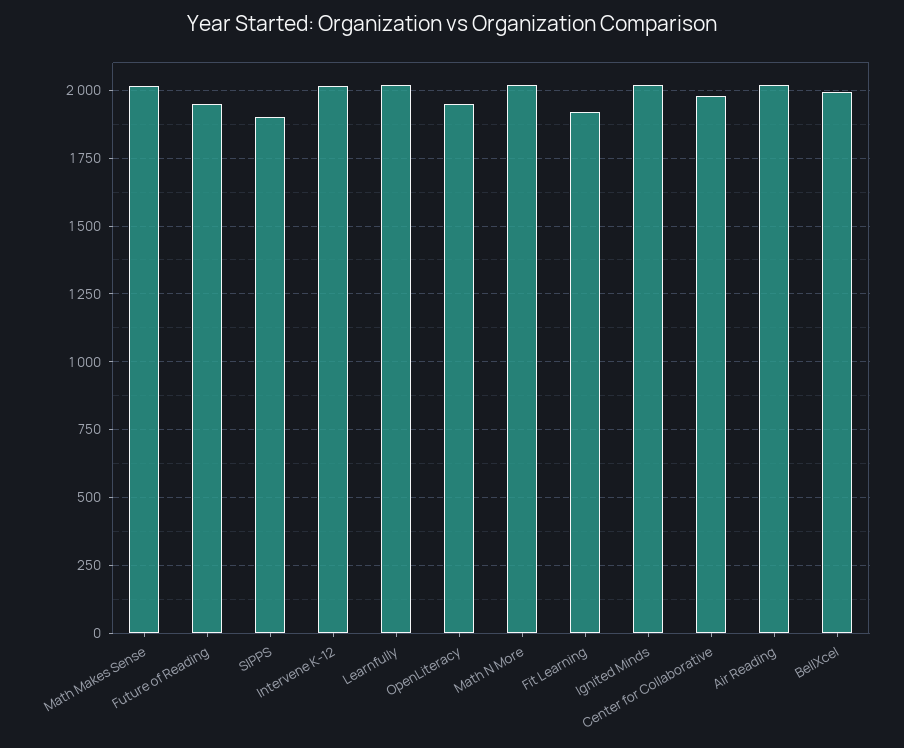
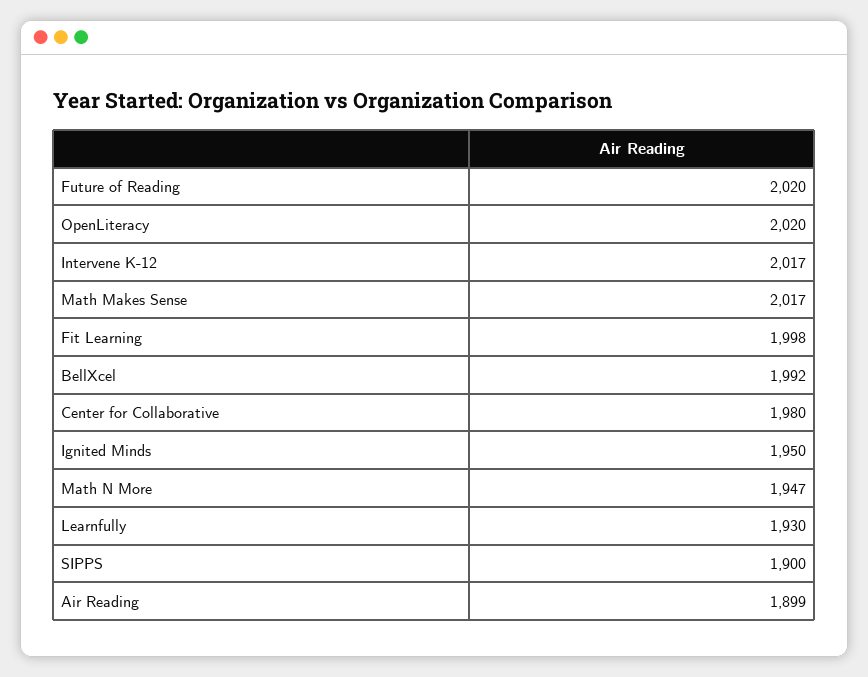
Future of Reading: 1950 -> 2020
Learnfully: 2025 -> 1930
OpenLiteracy: 1950 -> 2020
Math N More: 2025 -> 1947
Fit Learning: 1925 -> 1998
Ignited Minds: 2025 -> 1950
Air Reading: 2025 -> 1899

